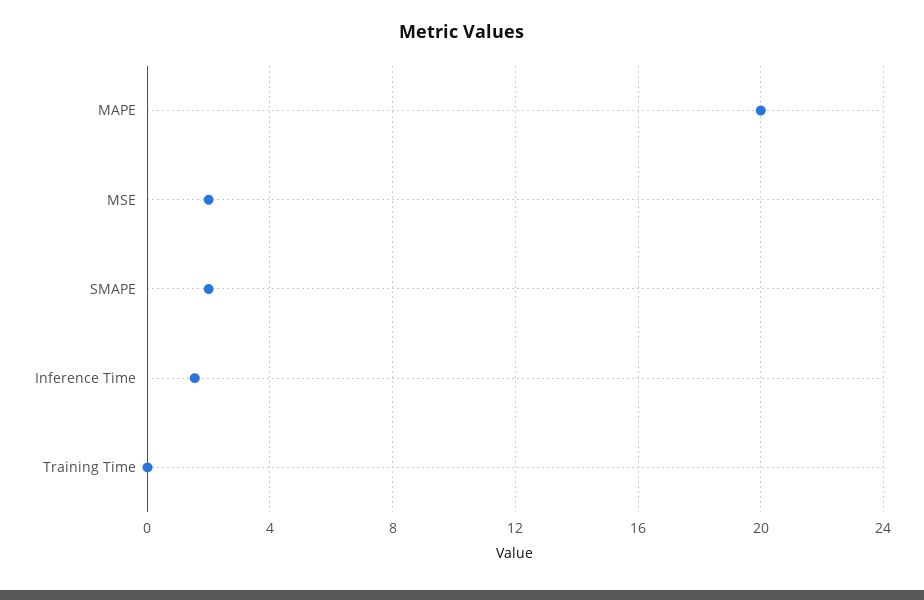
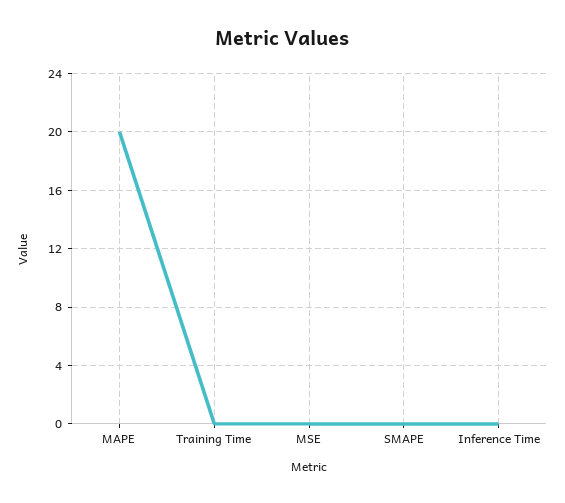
MSE: 2 -> 0
SMAPE: 2 -> 0
Inference Time: 1.5 -> 0

